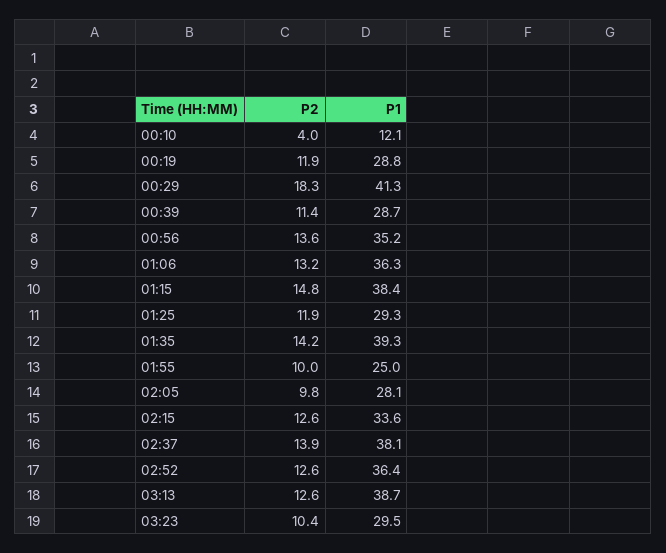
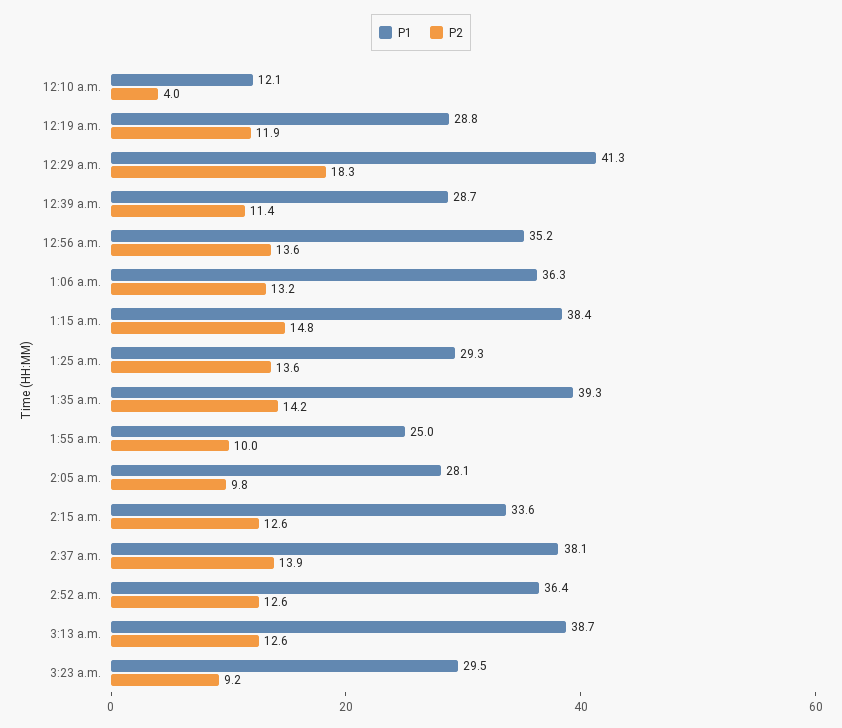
P2, 01:25: 11.9 -> 13.6
P2, 03:23: 10.4 -> 9.2

